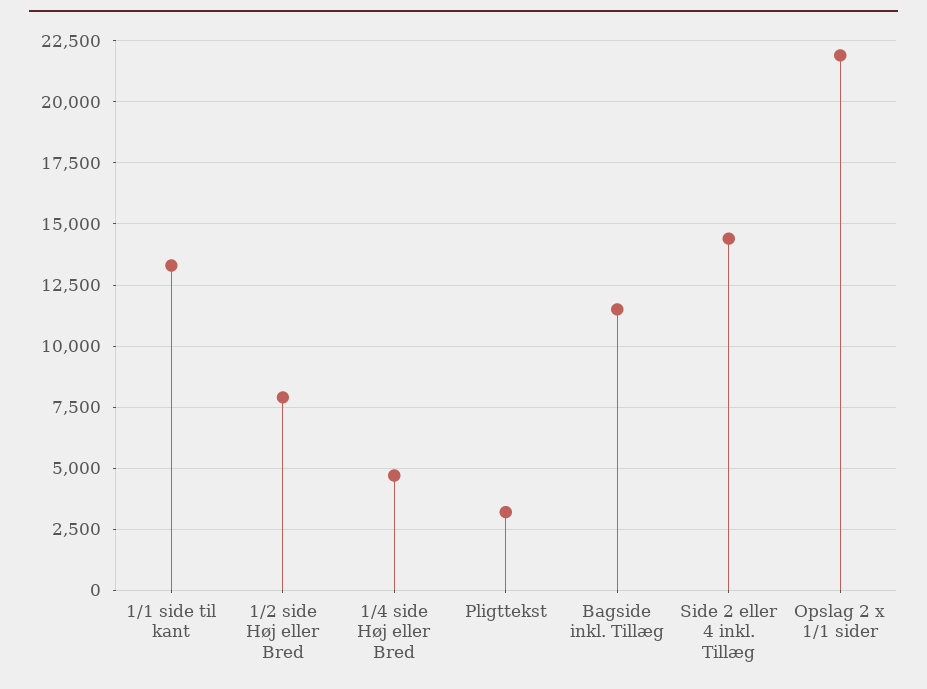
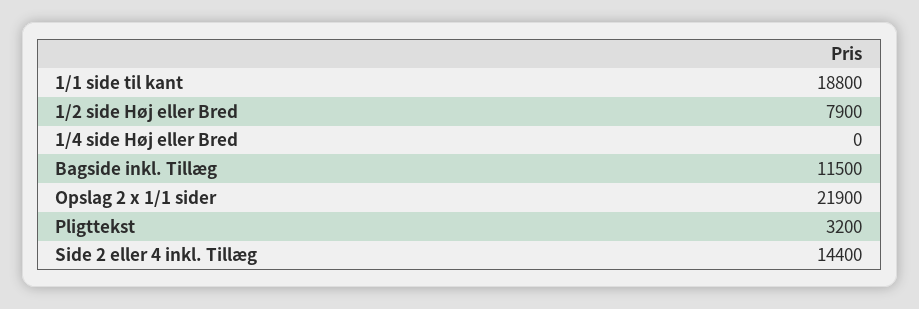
1/1 side til kant: 13250 -> 18800
1/4 side Høj eller Bred: 4750 -> 0

